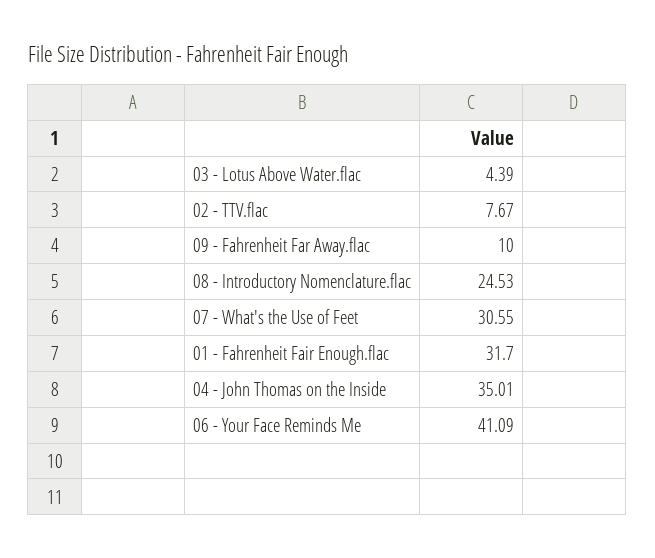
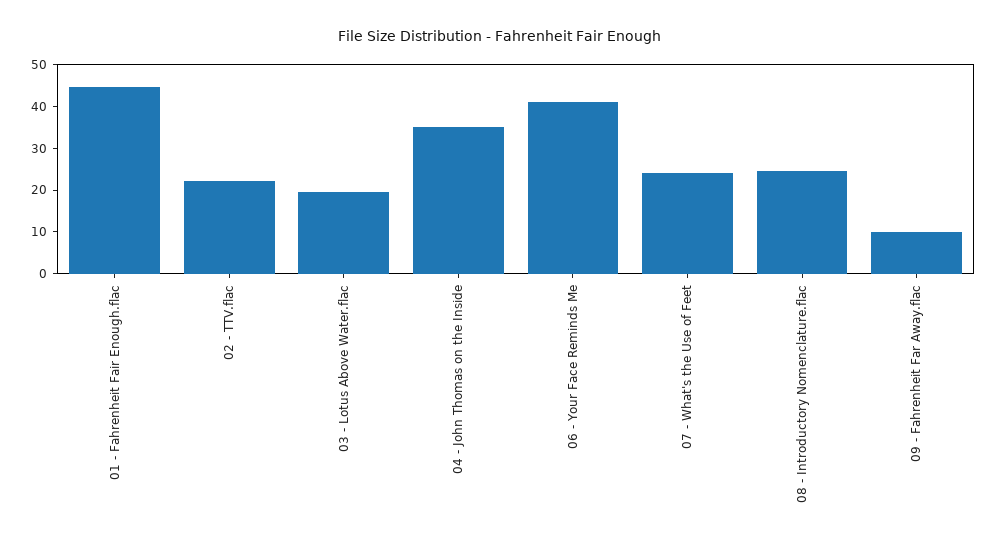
03 - Lotus Above Water.flac: 4.39 -> 20
02 - TTV.flac: 7.67 -> 22
07 - What's the Use of Feet: 30.55 -> 24
01 - Fahrenheit Fair Enough.flac: 31.7 -> 44

